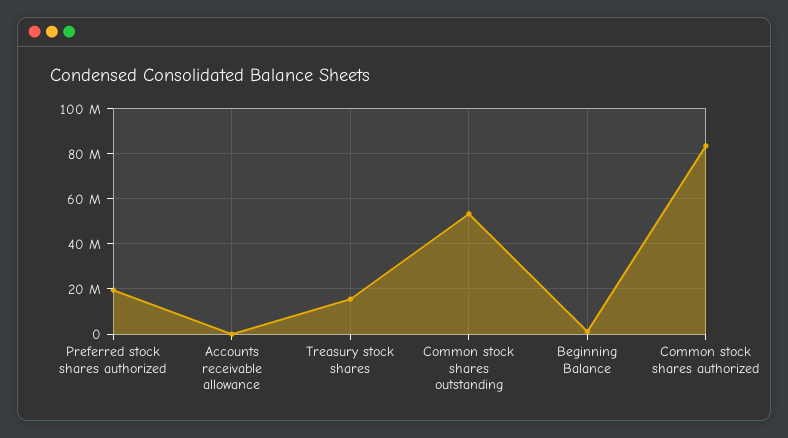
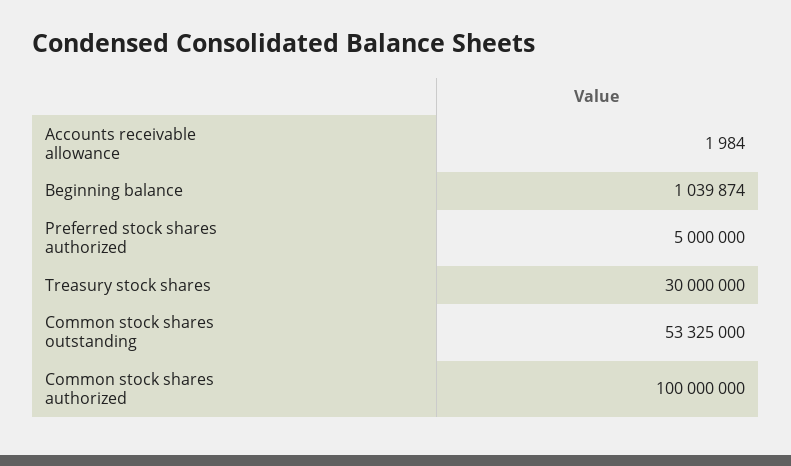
Preferred stock shares authorized: 20000000 -> 5000000
Treasury stock shares: 15000000 -> 30000000
Common stock shares authorized: 85000000 -> 100000000

